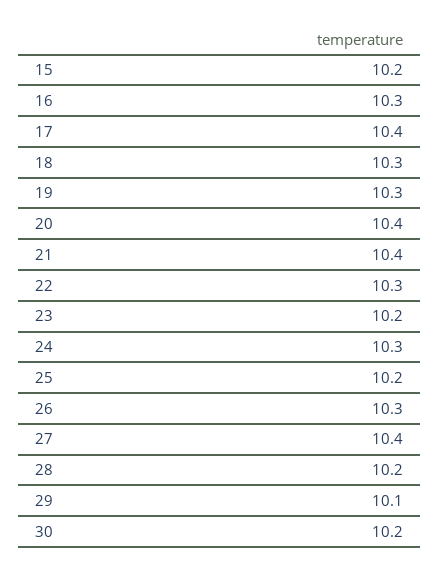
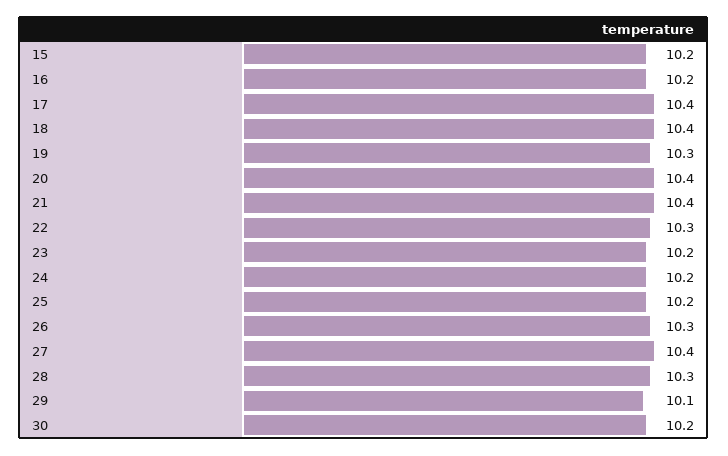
16: 10.3 -> 10.2
18: 10.3 -> 10.4
24: 10.3 -> 10.2
28: 10.2 -> 10.3

